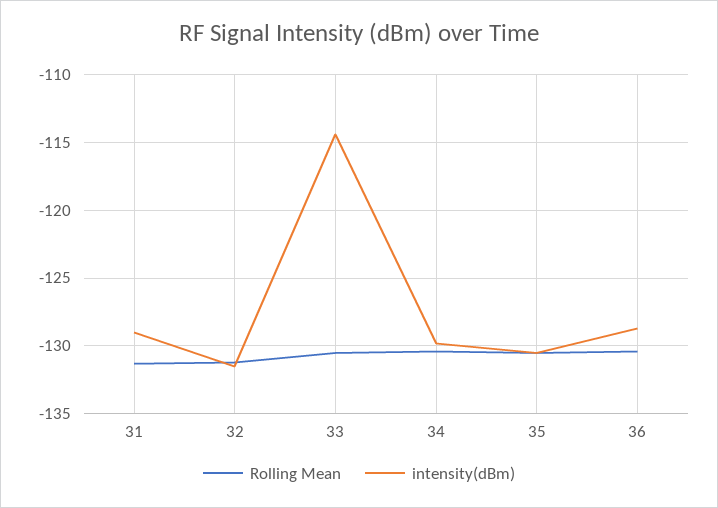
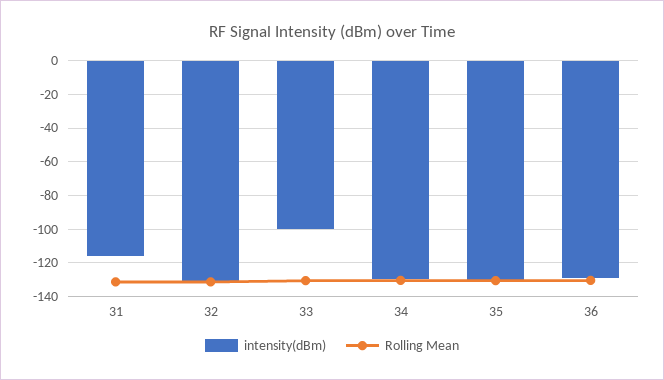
intensity(dBm), 31: -129 -> -115
intensity(dBm), 33: -114.5 -> -100

